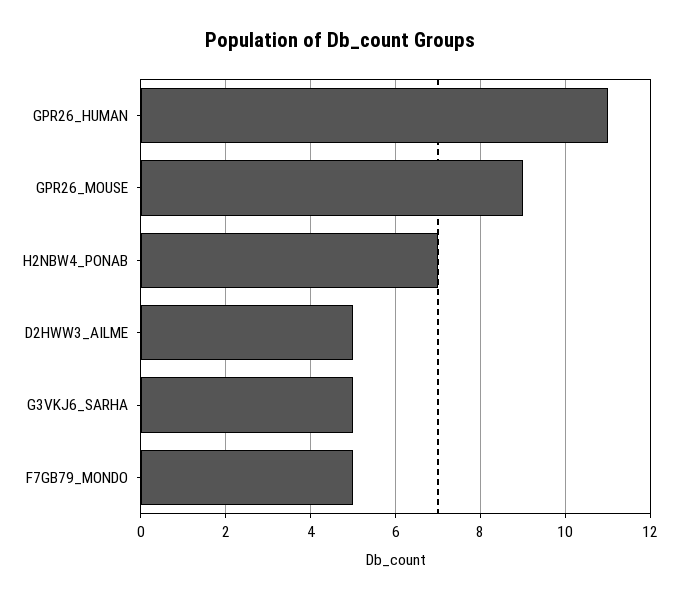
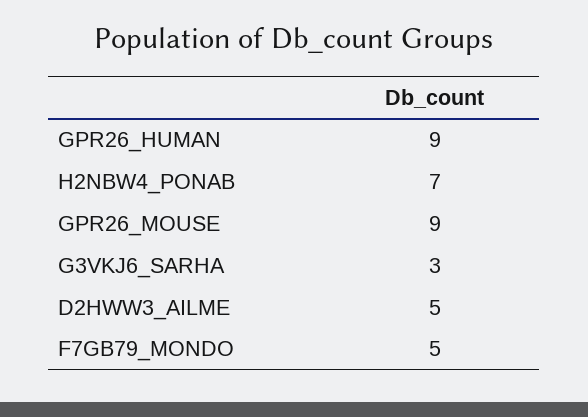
GPR26_HUMAN: 11 -> 9
G3VKJ6_SARHA: 5 -> 3

